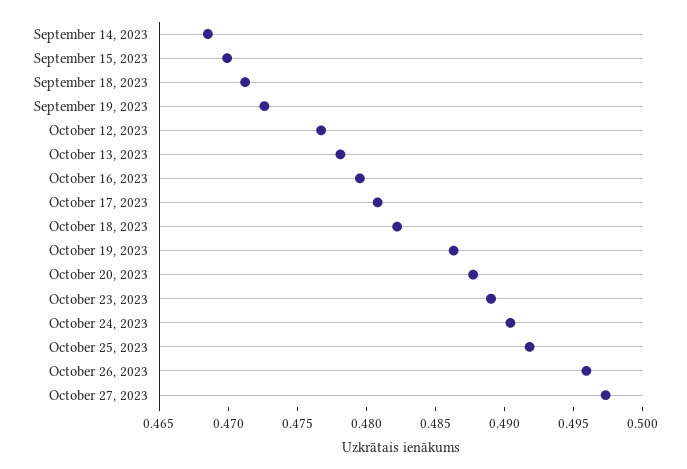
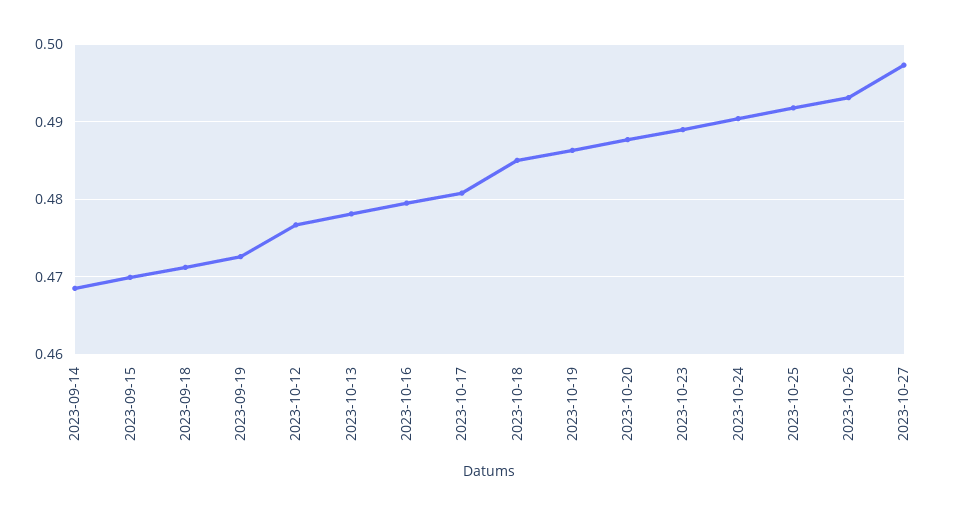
October 18, 2023: 0.482 -> 0.485
October 26, 2023: 0.496 -> 0.493

